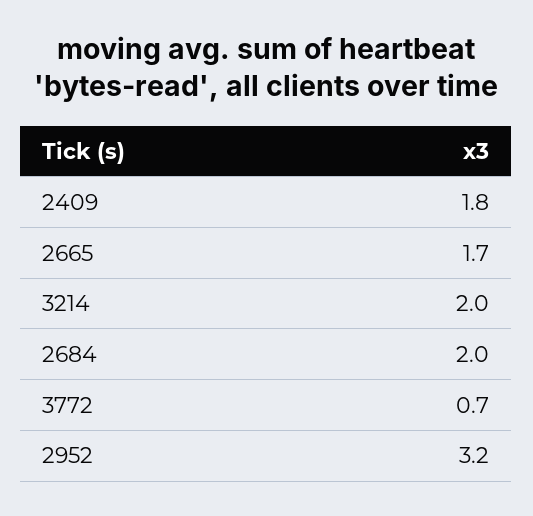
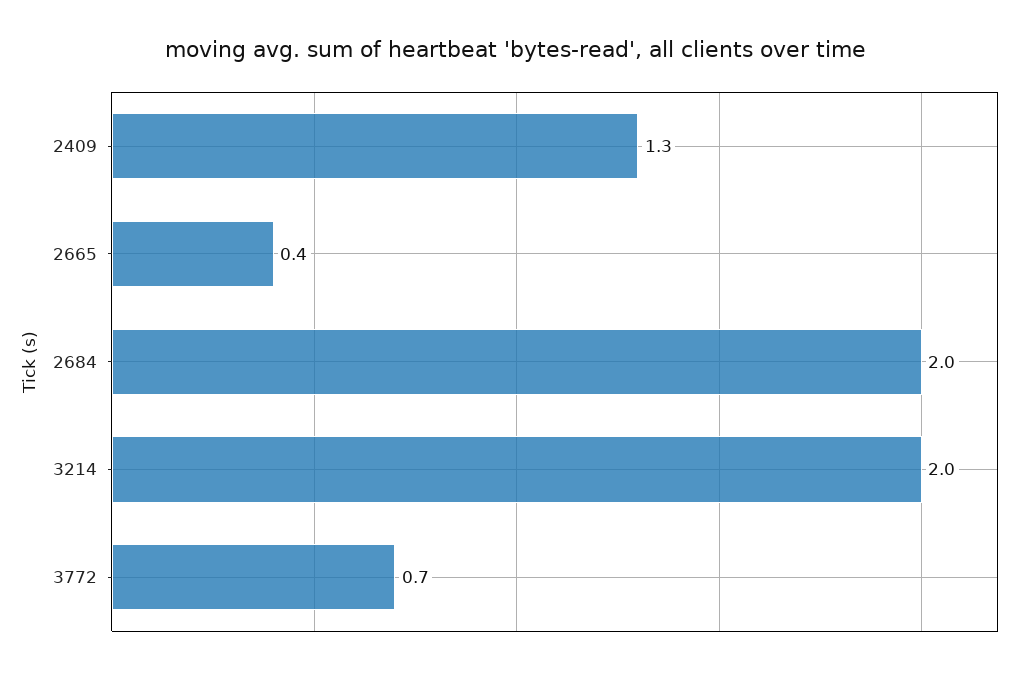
2409: 1.8 -> 1.3
2665: 1.7 -> 0.4
2952: 3.2 -> none

